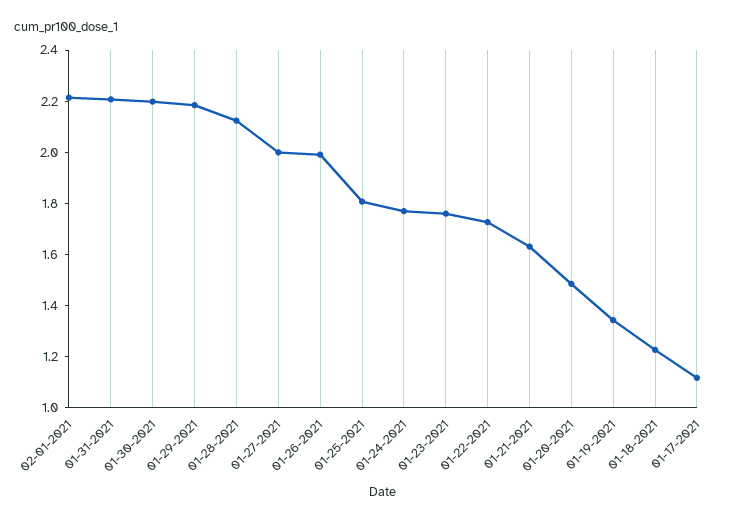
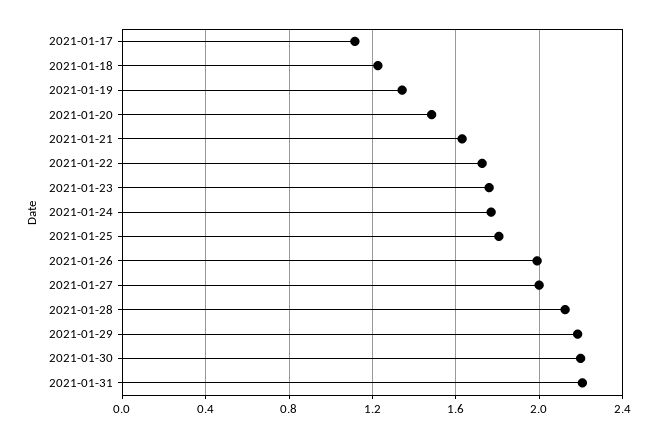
02-01-2021: 2.2 -> none

